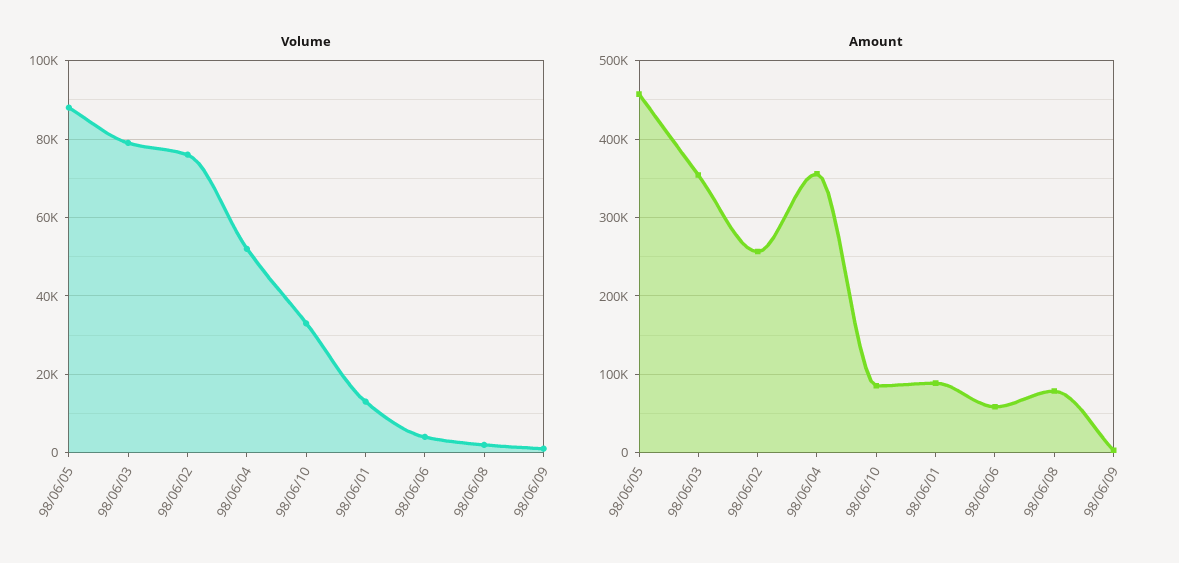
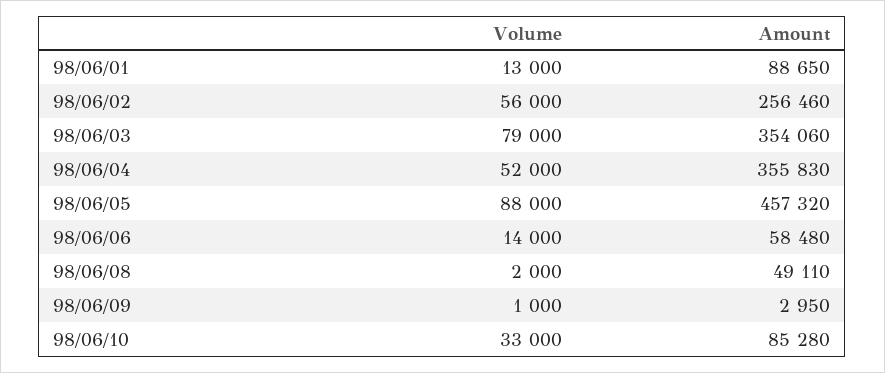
Volume, 98/06/02: 76000 -> 56000
Volume, 98/06/06: 4000 -> 14000
Amount, 98/06/08: 80000 -> 49110

